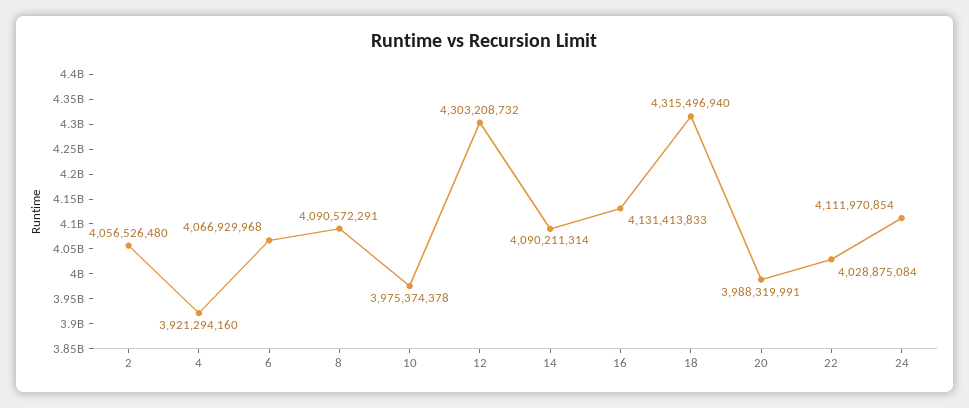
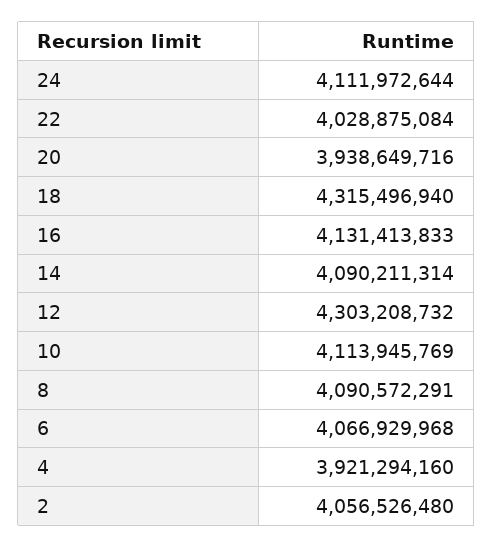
10: 3975374378 -> 4113945769
20: 3988319991 -> 3938649716
24: 4111970854 -> 4111972644

